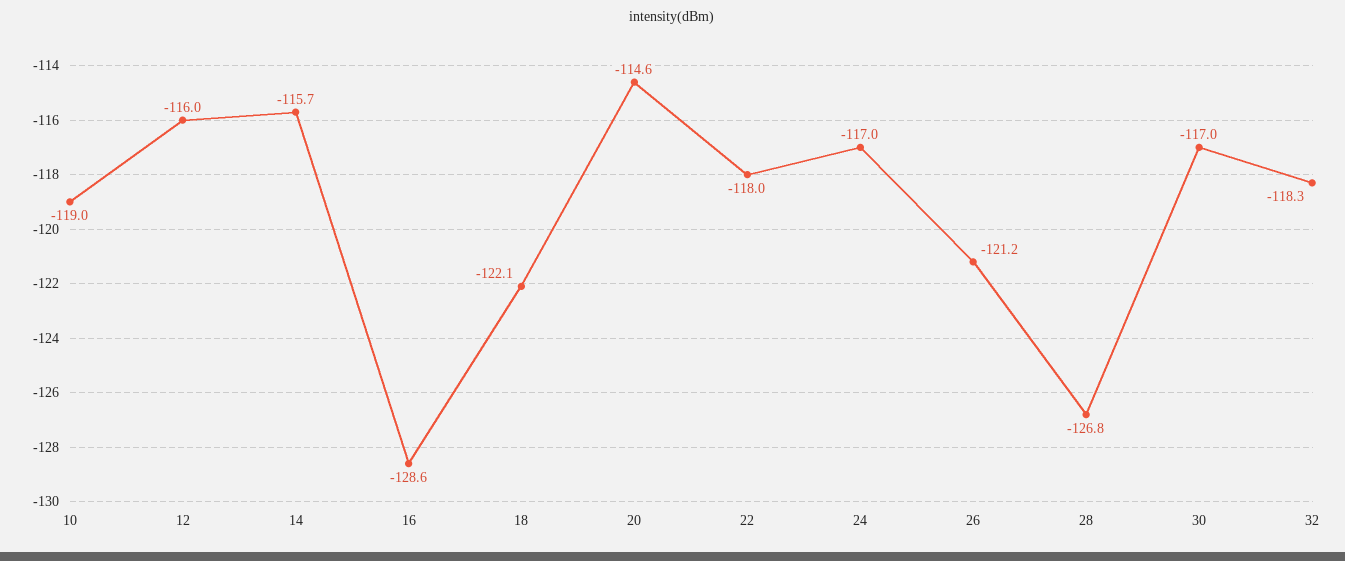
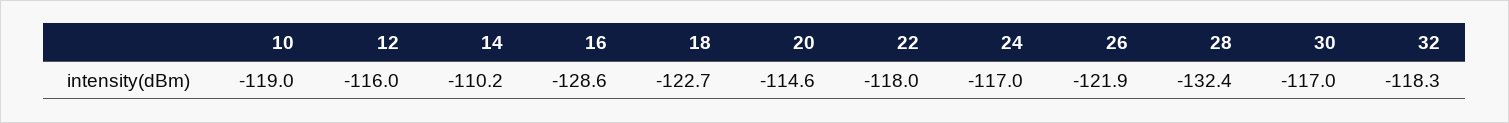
14: -115.7 -> -110.2
18: -122.1 -> -122.7
26: -121.2 -> -121.9
28: -126.8 -> -132.4

